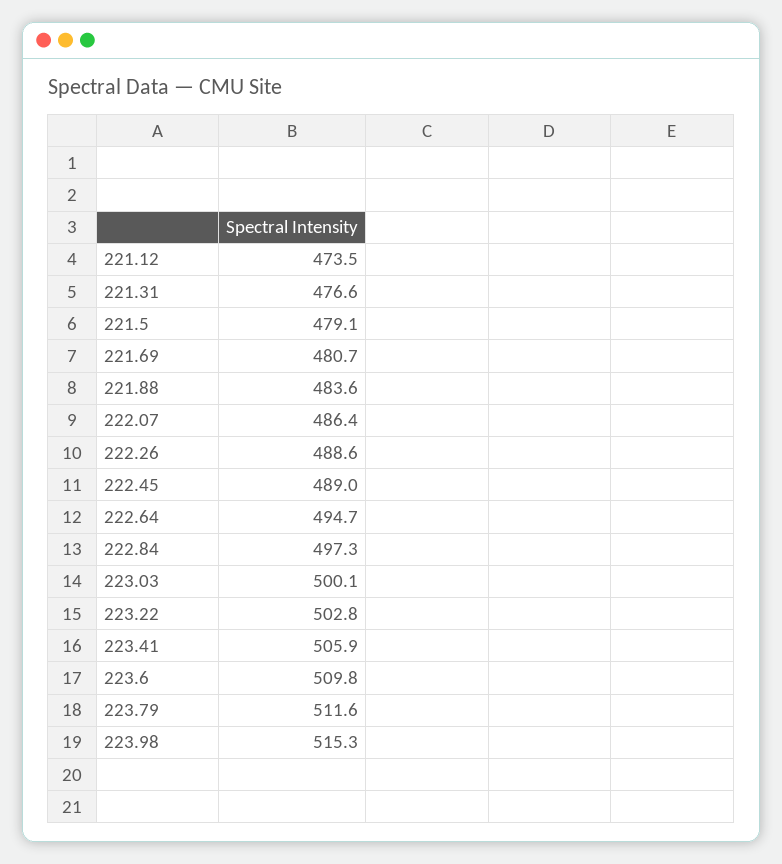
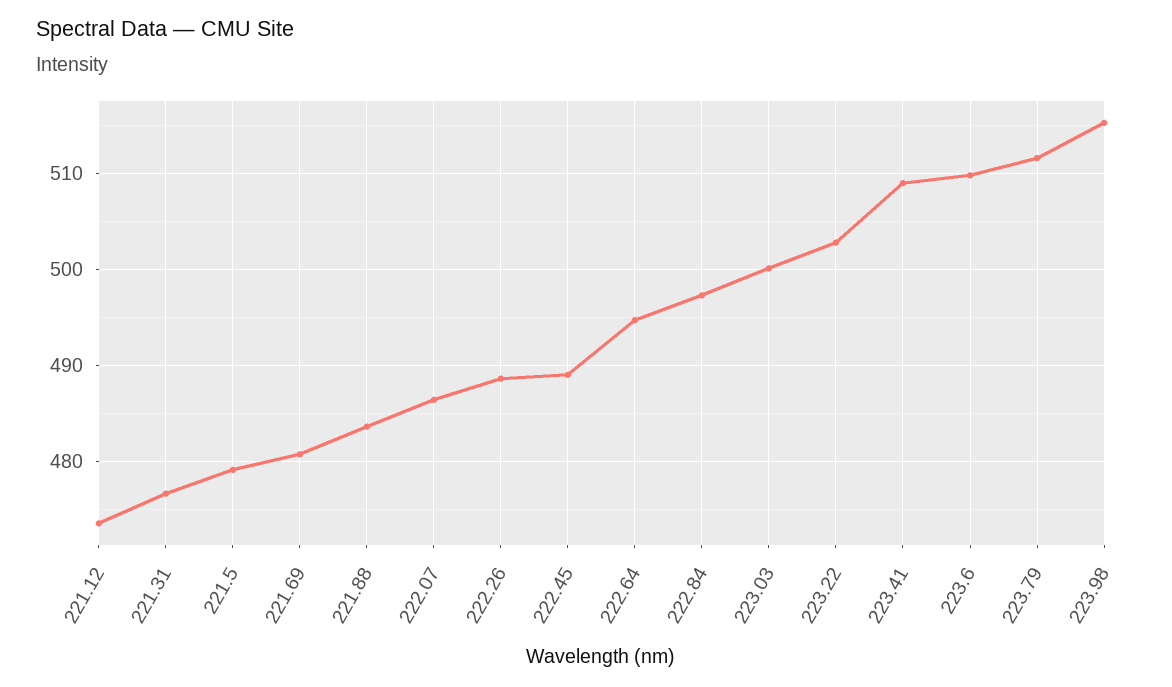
223.41: 505.9 -> 509

